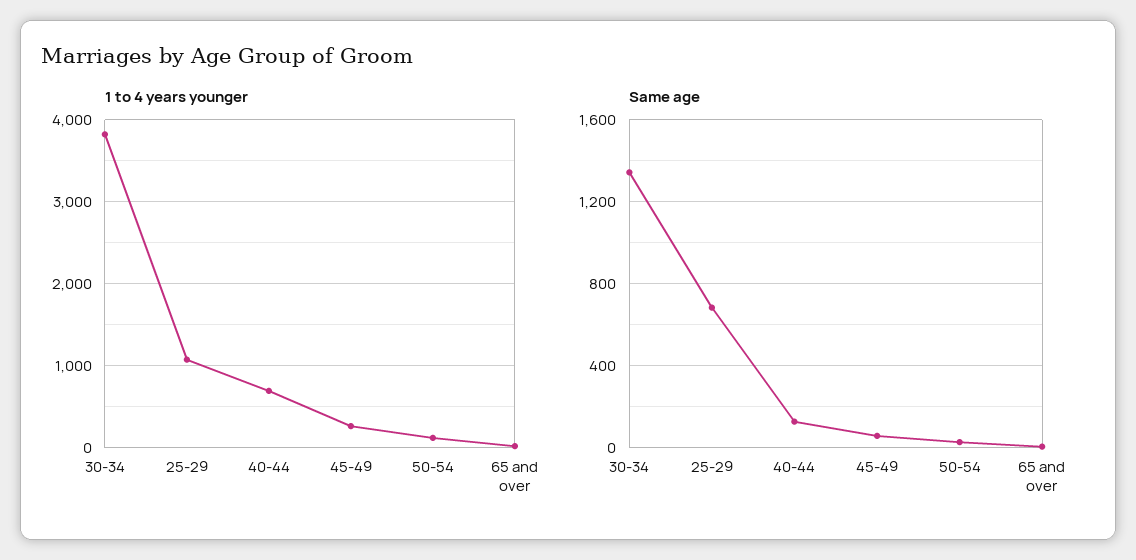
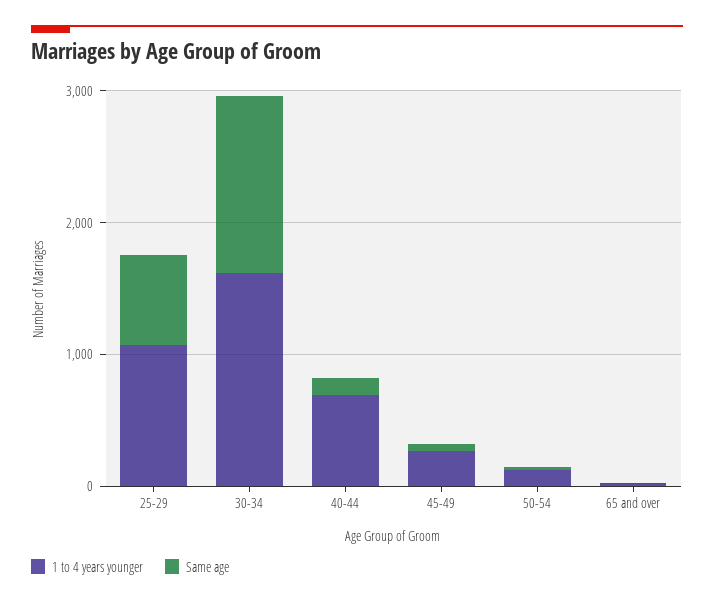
1 to 4 years younger, 30-34: 3800 -> 1600

